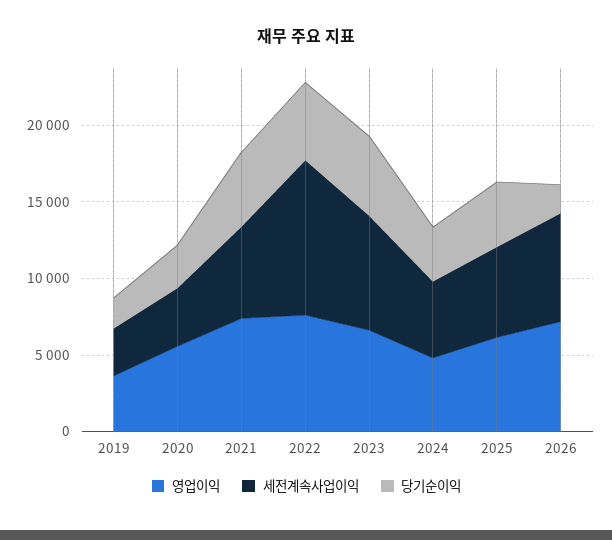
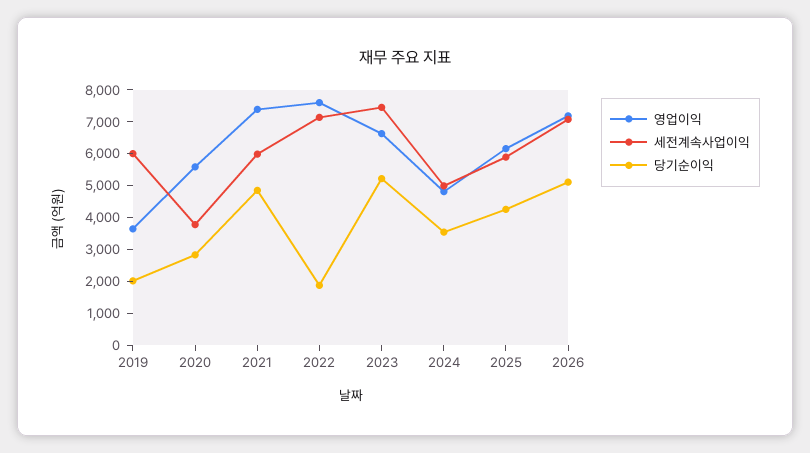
세전계속사업이익, 2019: 3000 -> 6000
세전계속사업이익, 2022: 10000 -> 7000
당기순이익, 2022: 5000 -> 2000
당기순이익, 2026: 2000 -> 5000

